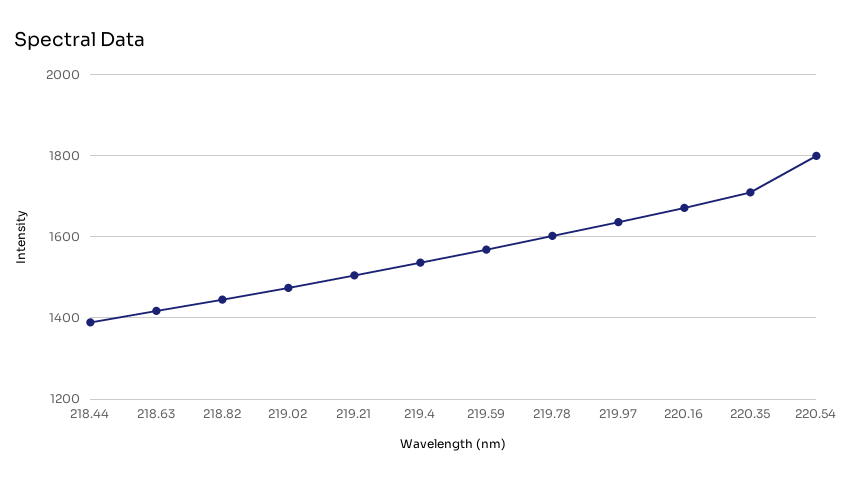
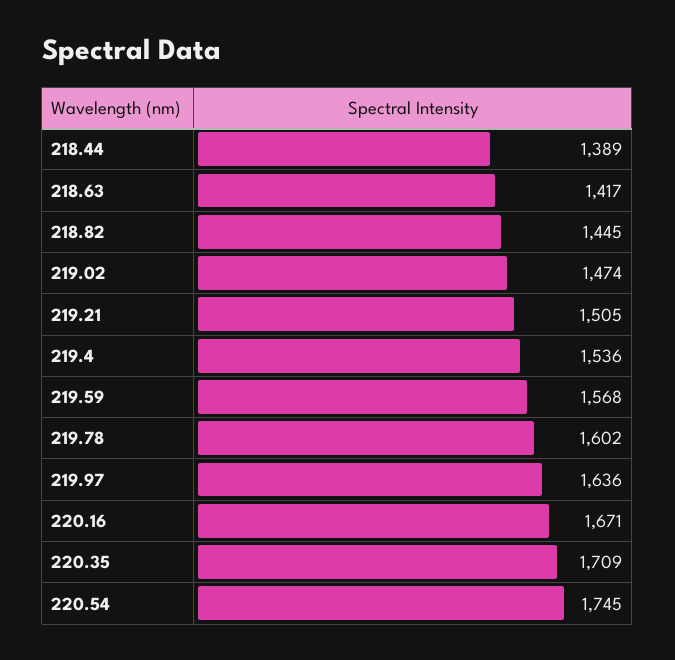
220.54: 1800 -> 1745

